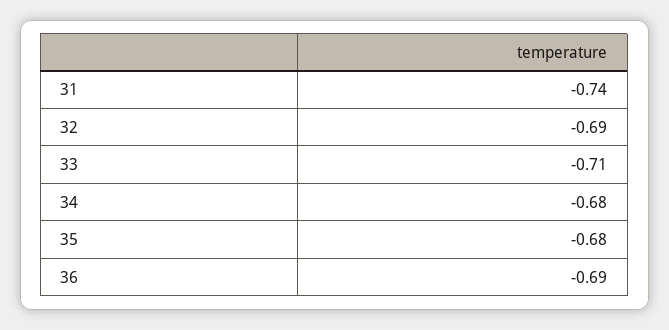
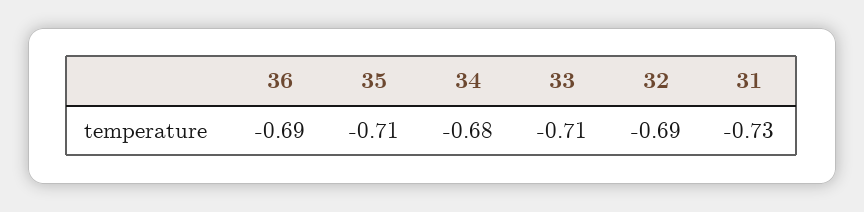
31: -0.74 -> -0.73
35: -0.68 -> -0.71

